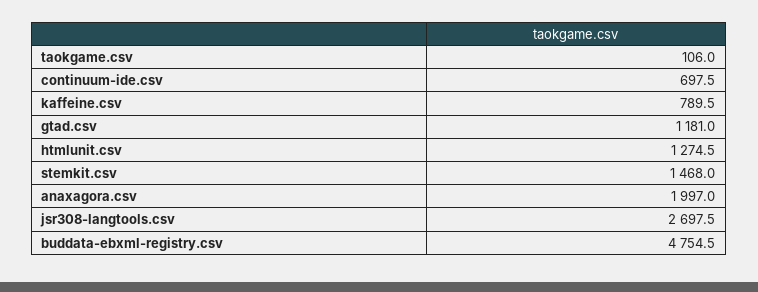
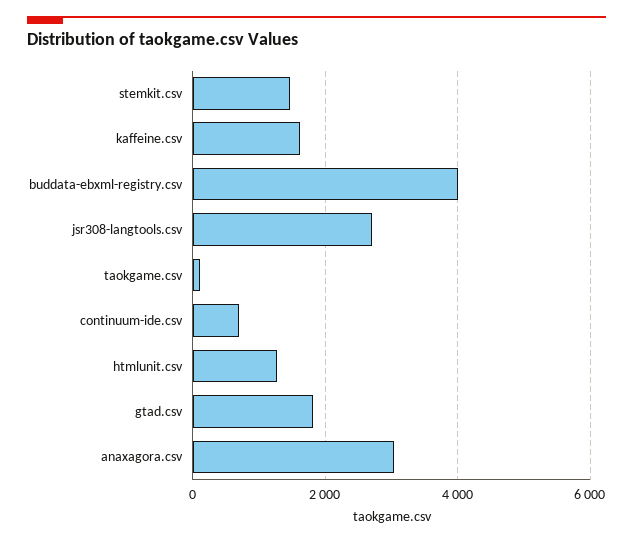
kaffeine.csv: 789.5 -> 1600
gtad.csv: 1181 -> 1800
anaxagora.csv: 1997 -> 3000
buddata-ebxml-registry.csv: 4754.5 -> 4000

